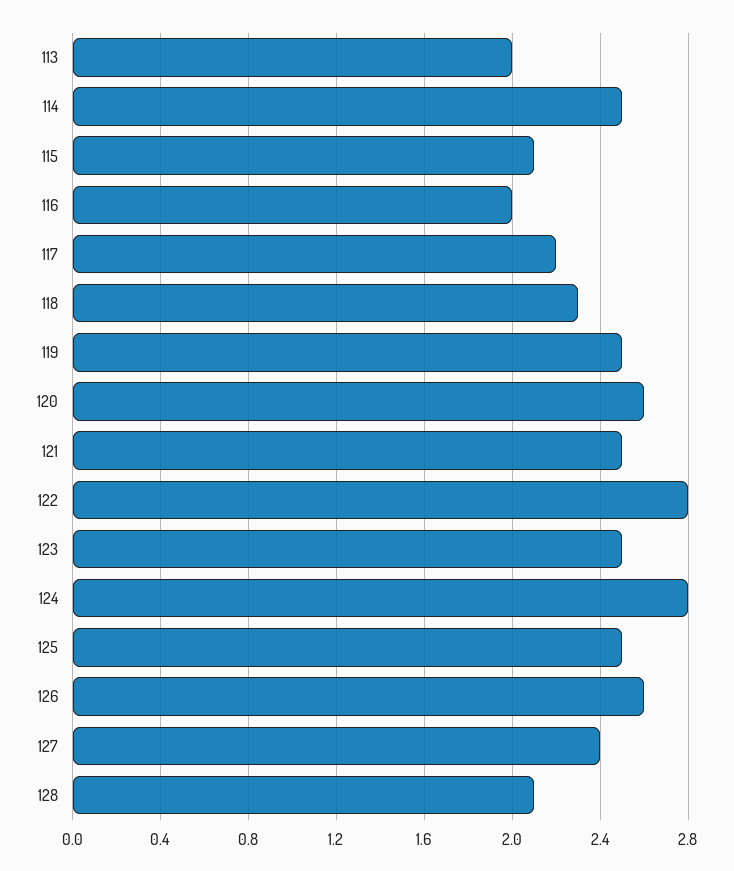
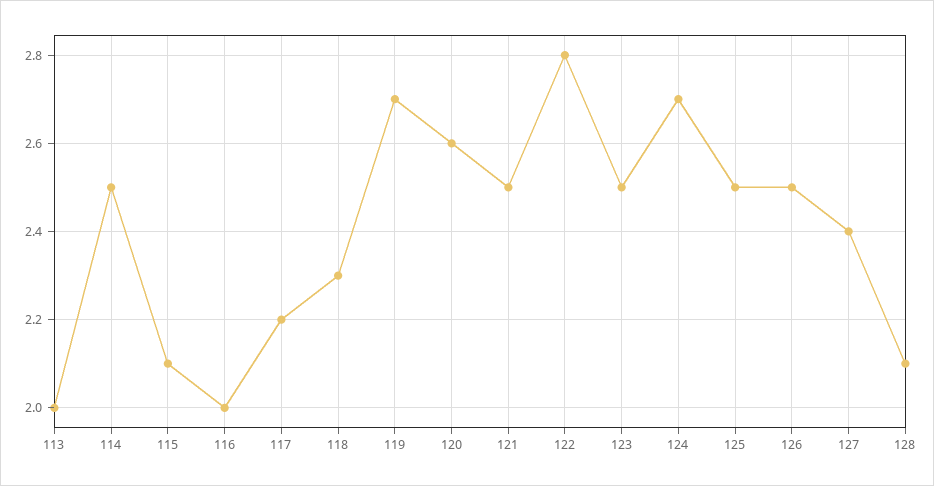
119: 2.5 -> 2.7
124: 2.8 -> 2.7
126: 2.6 -> 2.5

